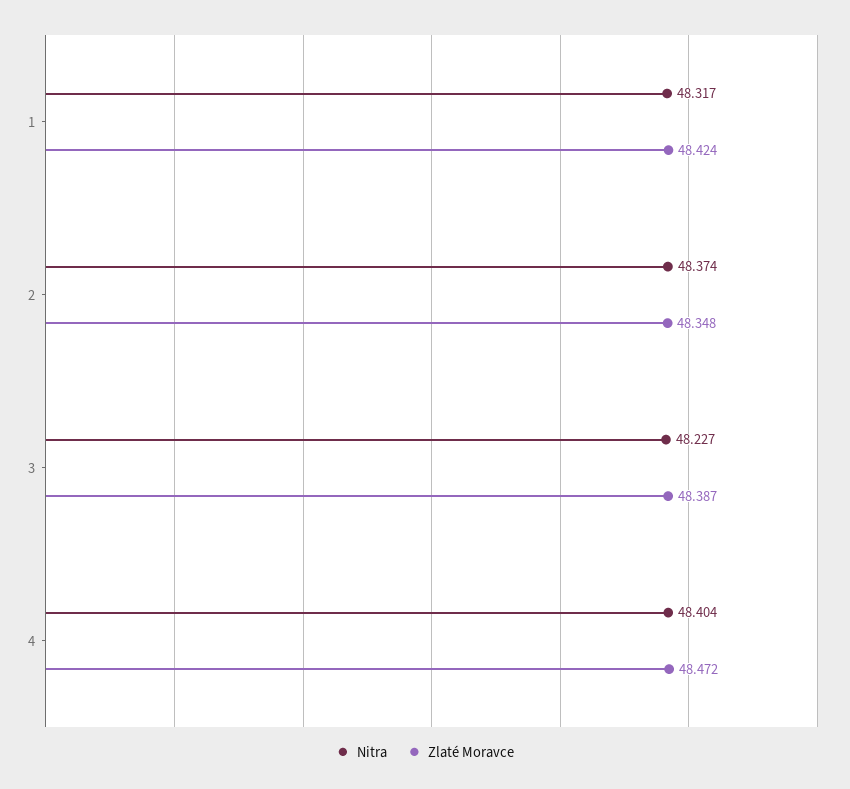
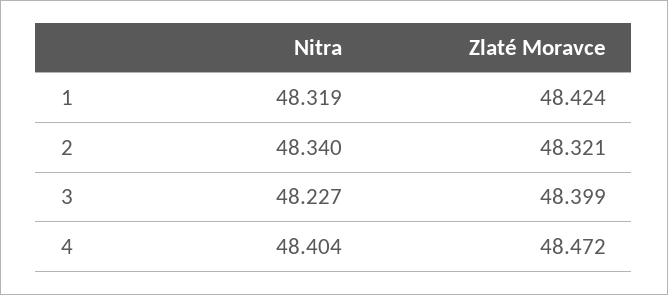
Nitra, 1: 48.317 -> 48.319
Nitra, 2: 48.374 -> 48.34
Zlaté Moravce, 2: 48.348 -> 48.321
Zlaté Moravce, 3: 48.387 -> 48.399

